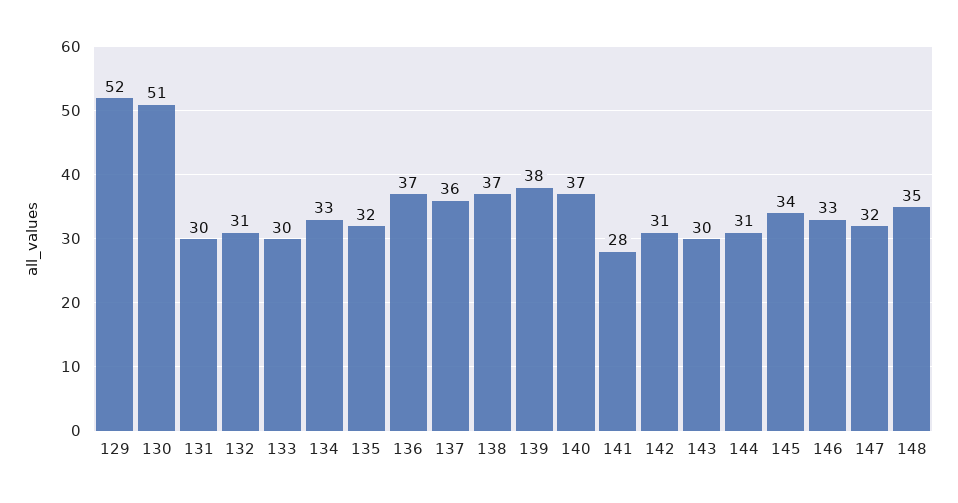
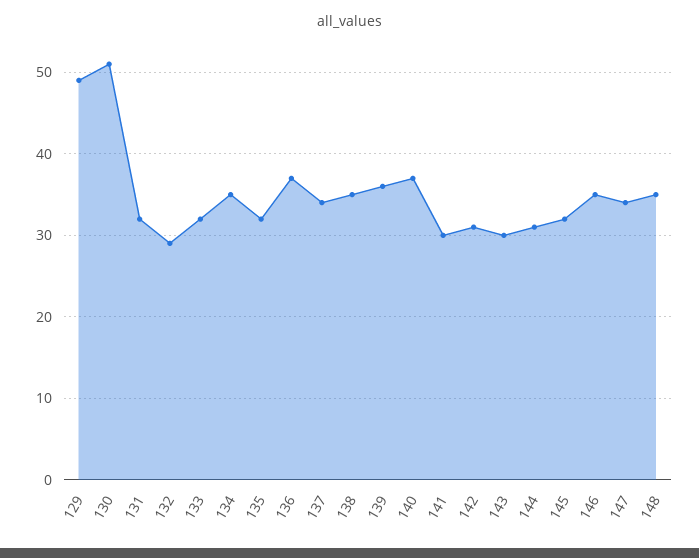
129: 52 -> 49
131: 30 -> 32
132: 31 -> 29
133: 30 -> 32
134: 33 -> 35
137: 36 -> 34
138: 37 -> 35
139: 38 -> 36
141: 28 -> 30
145: 34 -> 32
146: 33 -> 35
147: 32 -> 34

